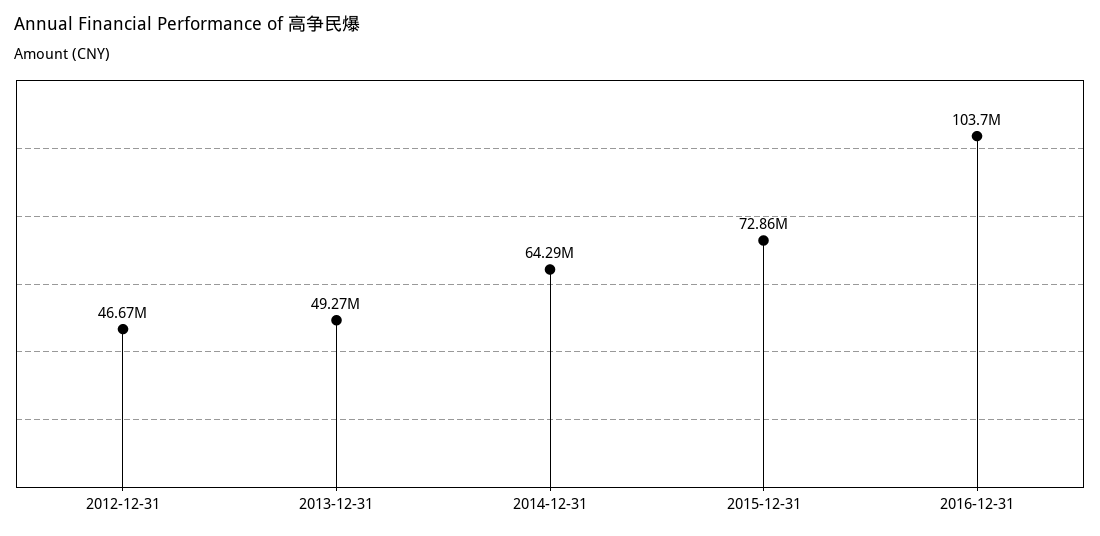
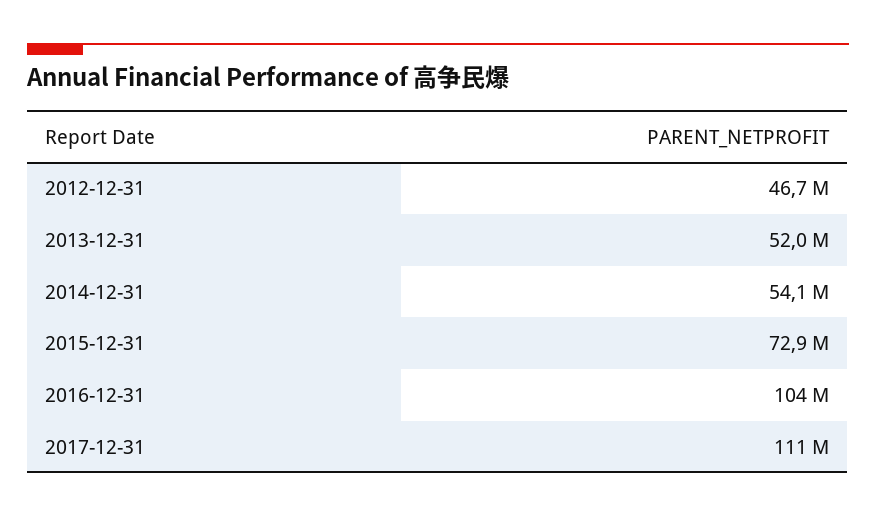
2013-12-31: 49270000 -> 52000000
2014-12-31: 64290000 -> 54100000
2017-12-31: none -> 111000000

